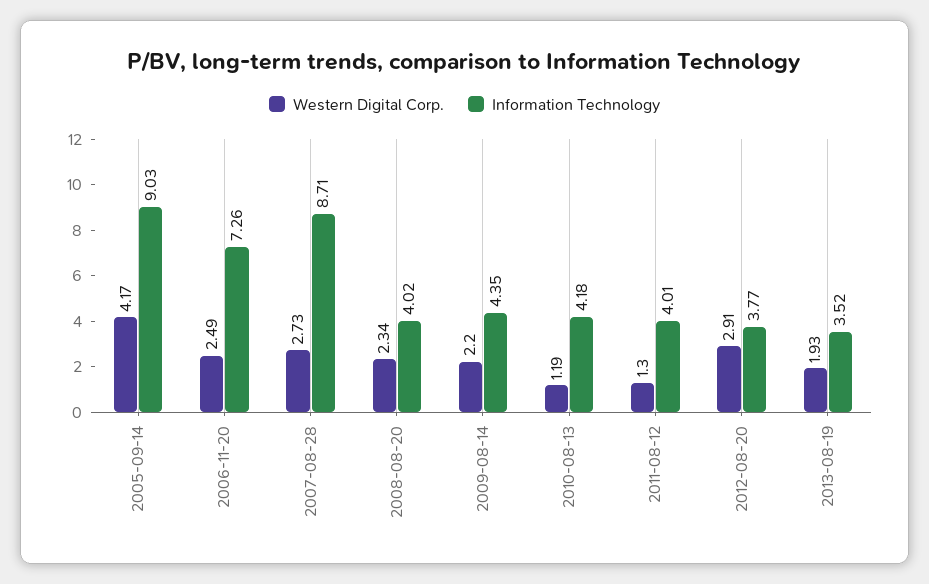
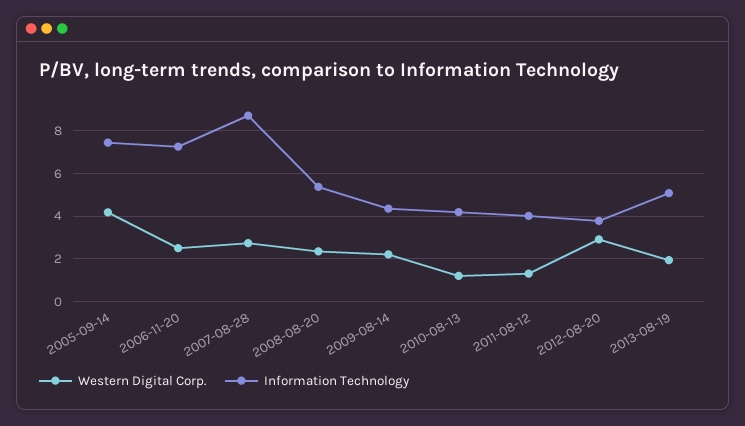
Information Technology, 2005-09-14: 9.03 -> 7.5
Information Technology, 2008-08-20: 4.02 -> 5.5
Information Technology, 2013-08-19: 3.52 -> 5

